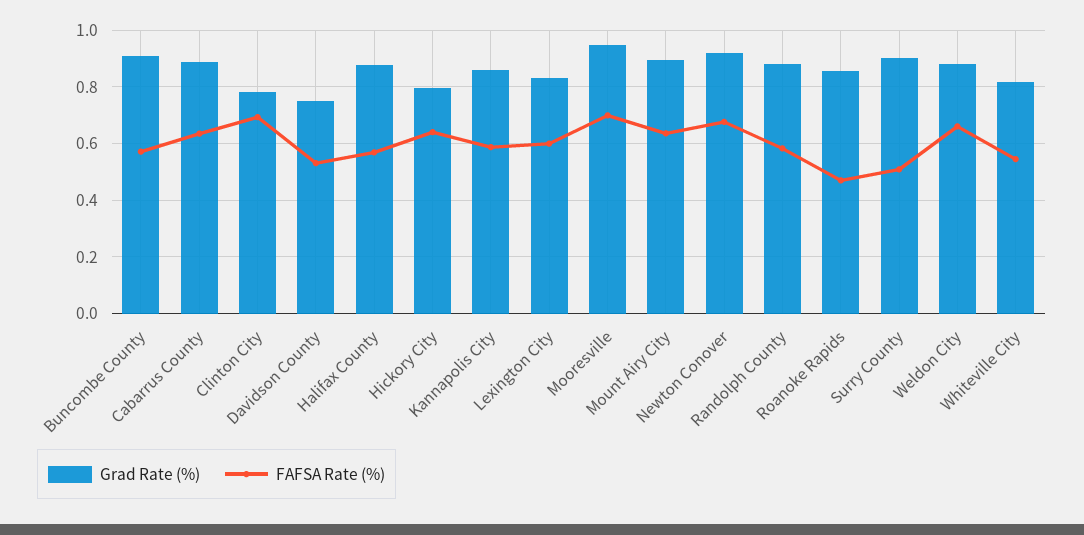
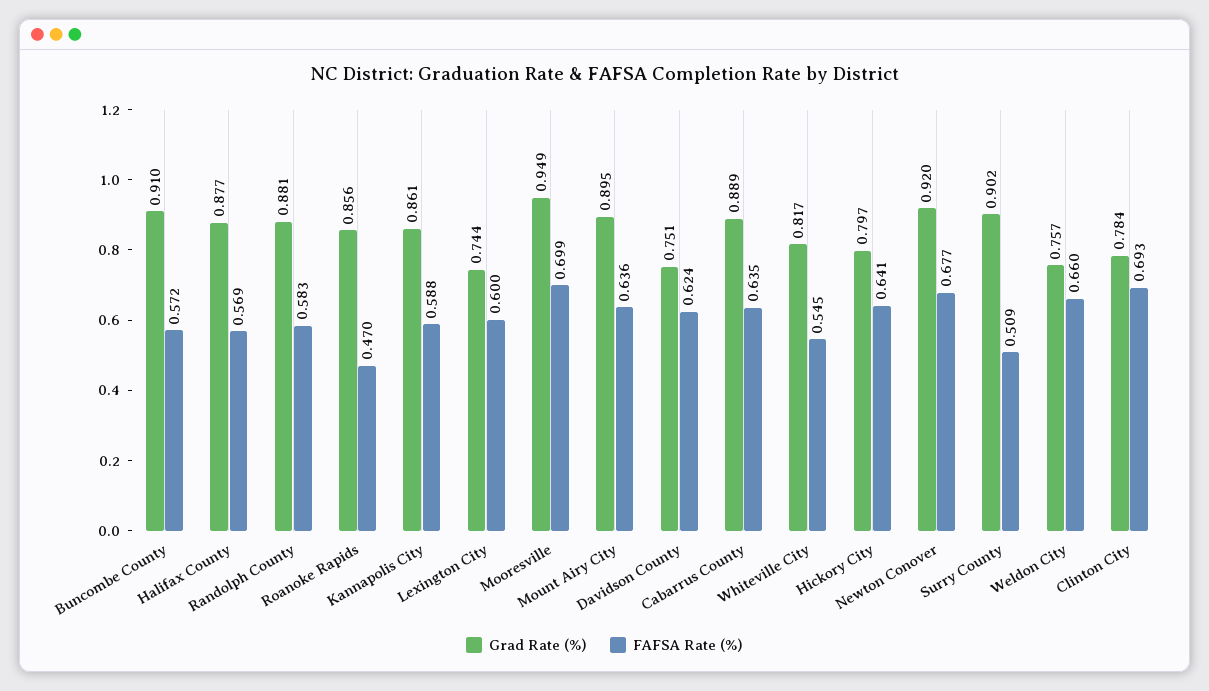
FAFSA Rate (%), Davidson County: 0.525 -> 0.624
Grad Rate (%), Lexington City: 0.825 -> 0.744
Grad Rate (%), Weldon City: 0.875 -> 0.757

